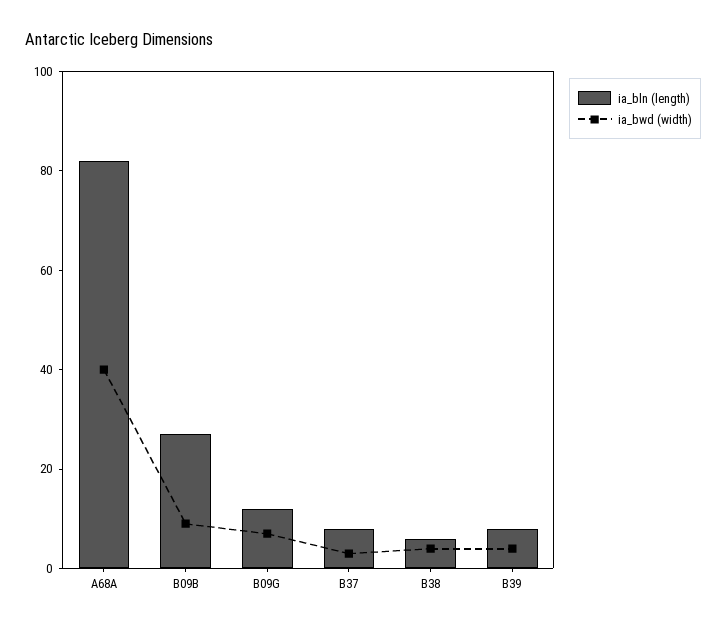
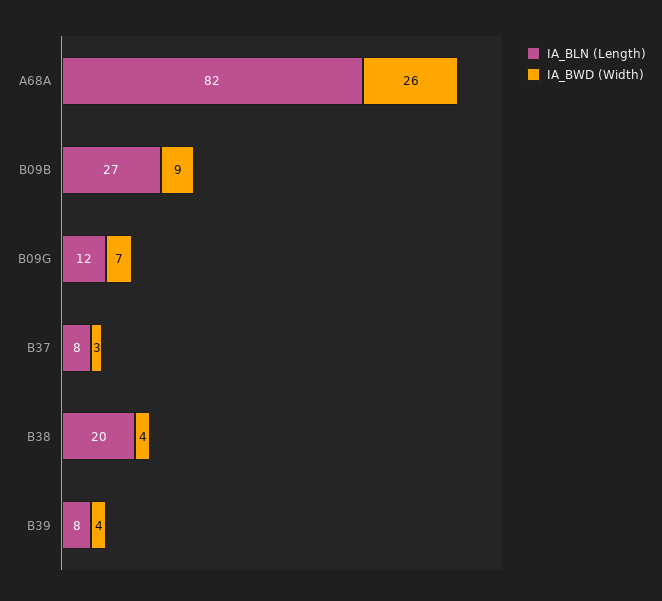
ia_bwd (width), A68A: 40 -> 26
ia_bln (length), B38: 5 -> 20

